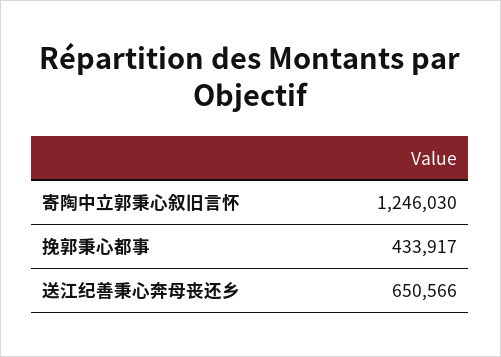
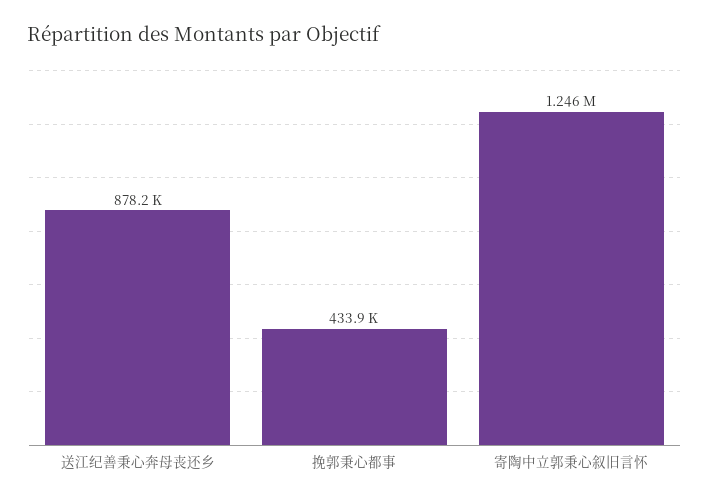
送江纪善秉心奔母丧还乡: 650566 -> 878200

